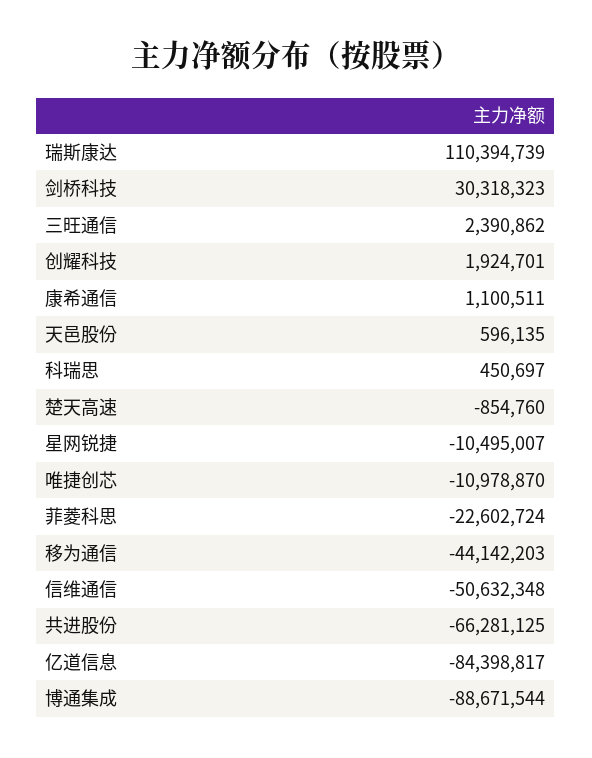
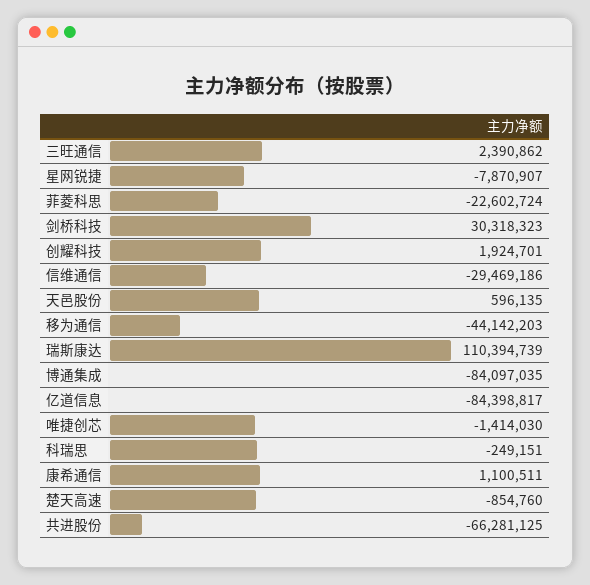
科瑞思: 450697 -> -249151
星网锐捷: -10495007 -> -7870907
唯捷创芯: -10978870 -> -1414030
信维通信: -50632348 -> -29469186
博通集成: -88671544 -> -84097035

